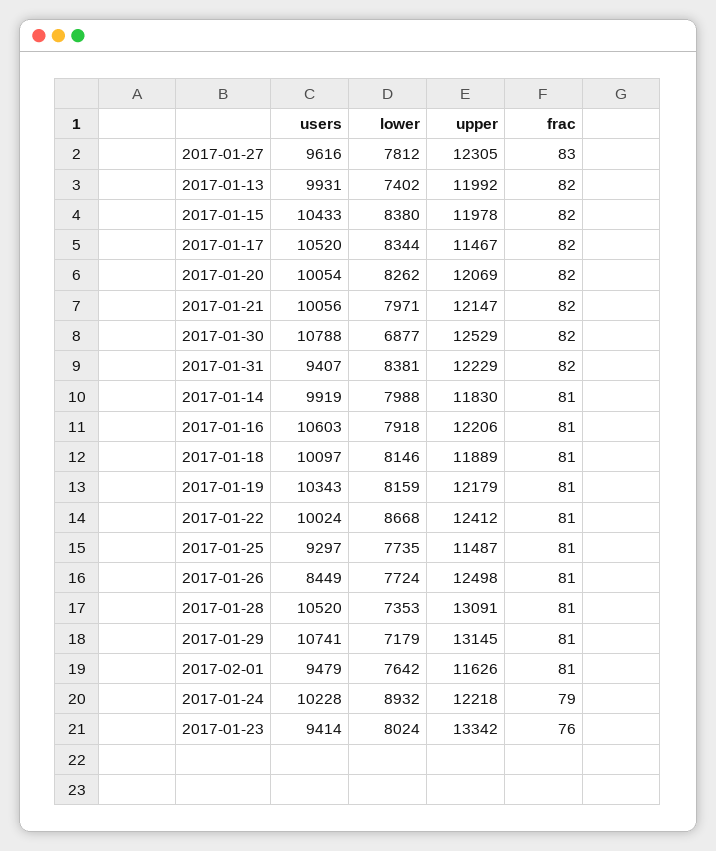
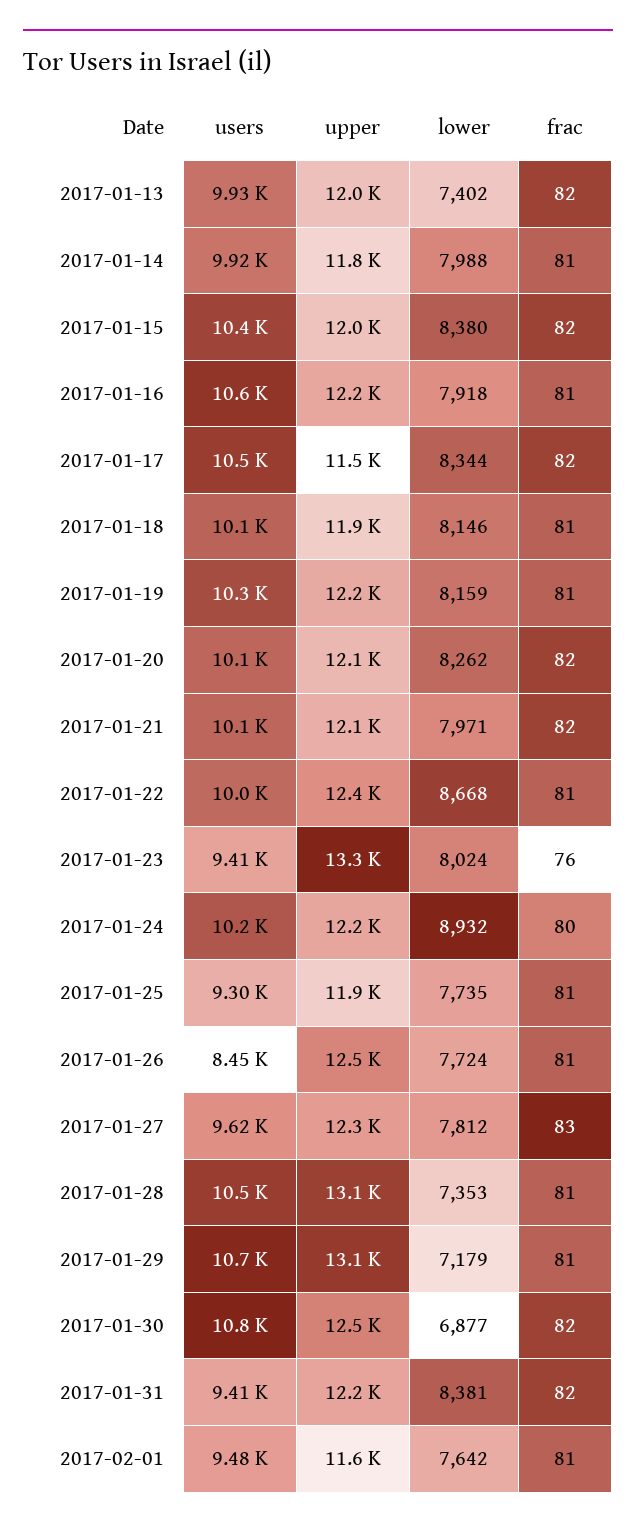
upper, 2017-01-25: 11487 -> 11900
frac, 2017-01-24: 79 -> 80

